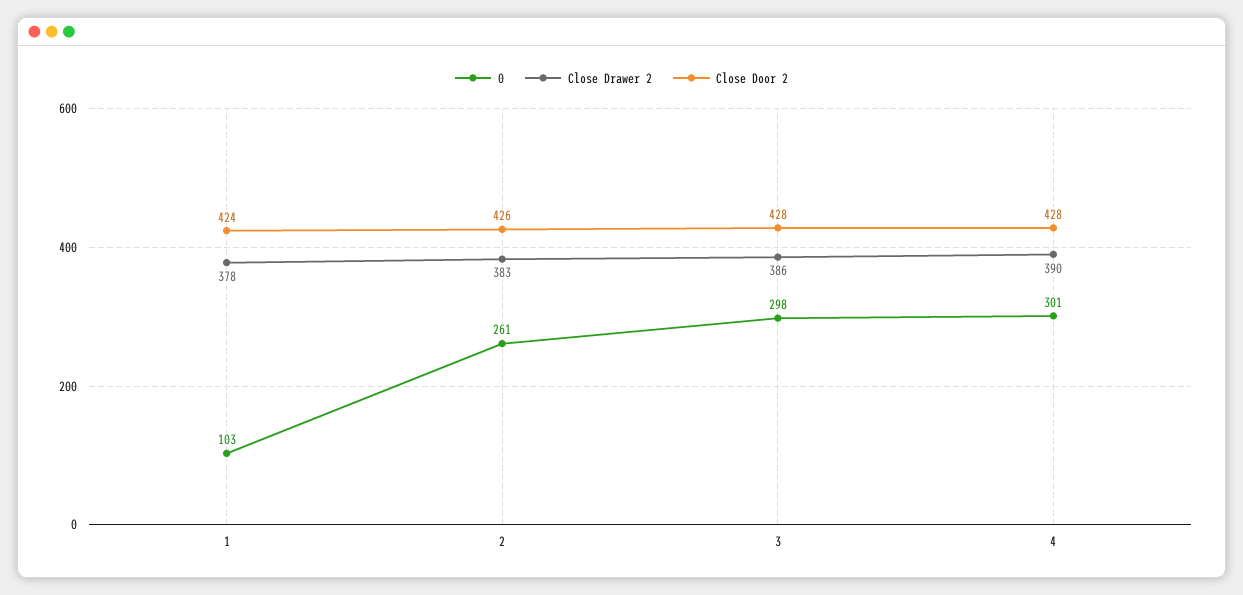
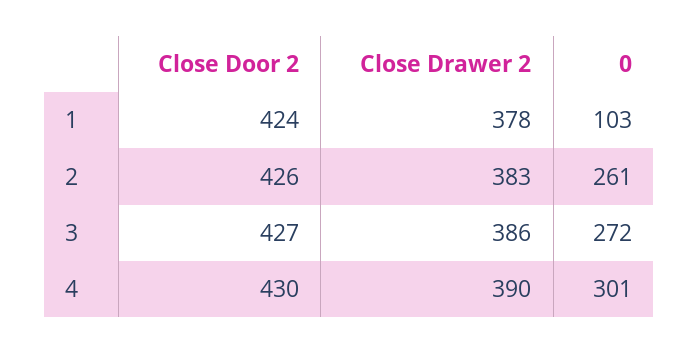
0, 3: 298 -> 272
Close Door 2, 3: 428 -> 427
Close Door 2, 4: 428 -> 430

